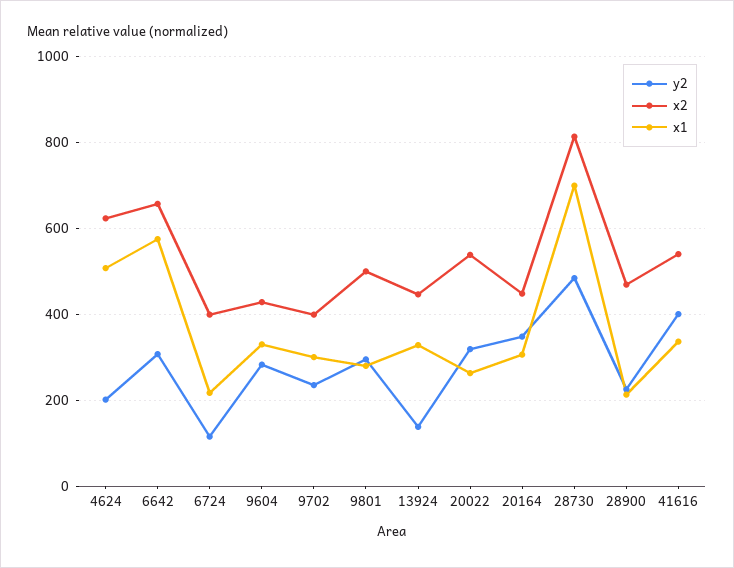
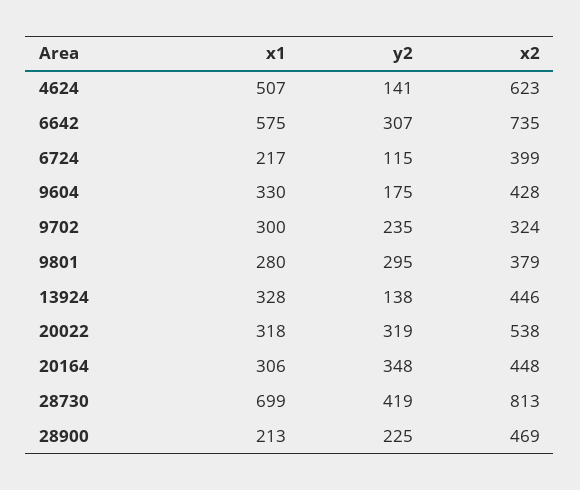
y2, 4624: 200 -> 141
x2, 6642: 660 -> 735
y2, 9604: 280 -> 175
x2, 9702: 400 -> 324
x2, 9801: 500 -> 379
x1, 20022: 260 -> 318
y2, 28730: 480 -> 419
y2, 41616: 400 -> none
x2, 41616: 540 -> none
x1, 41616: 340 -> none

